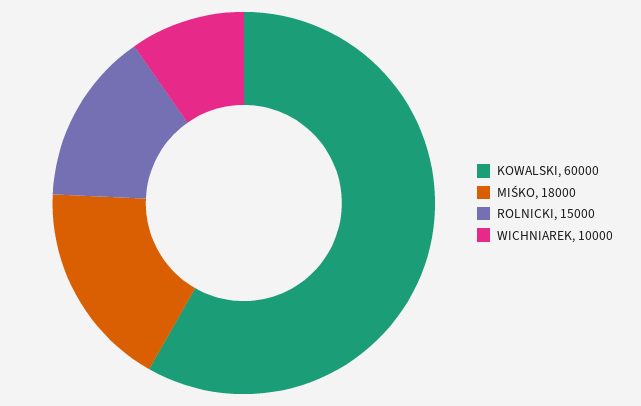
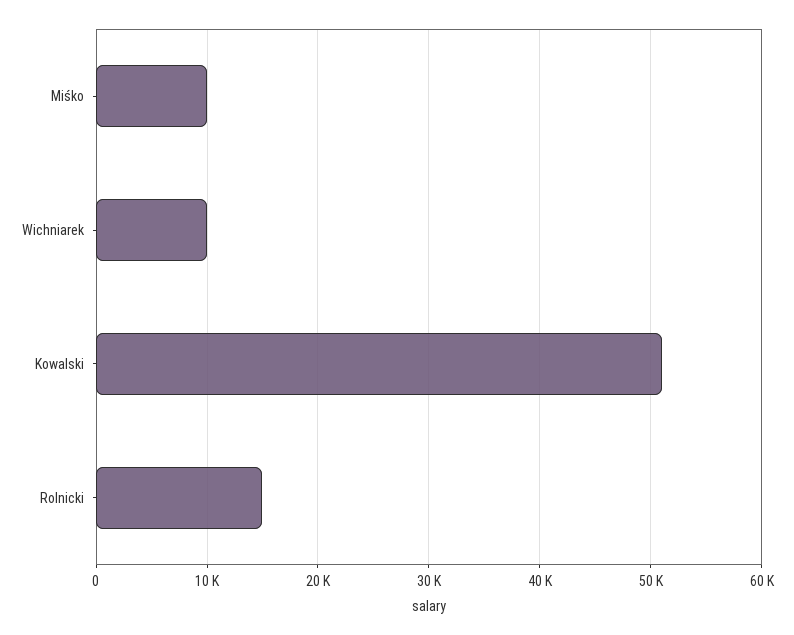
KOWALSKI: 60000 -> 51000
MIŚKO: 18000 -> 10000

